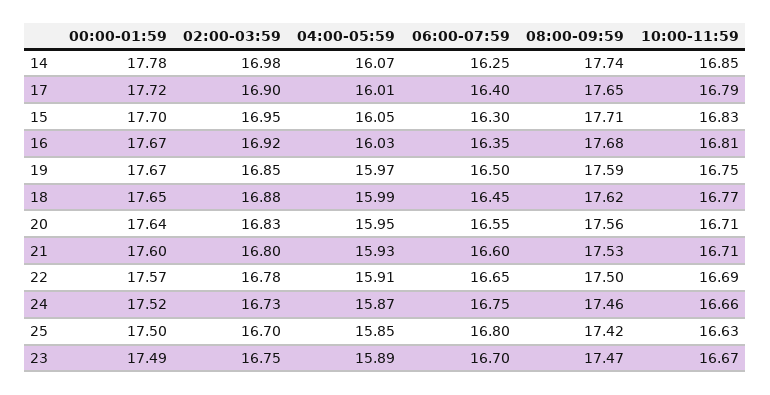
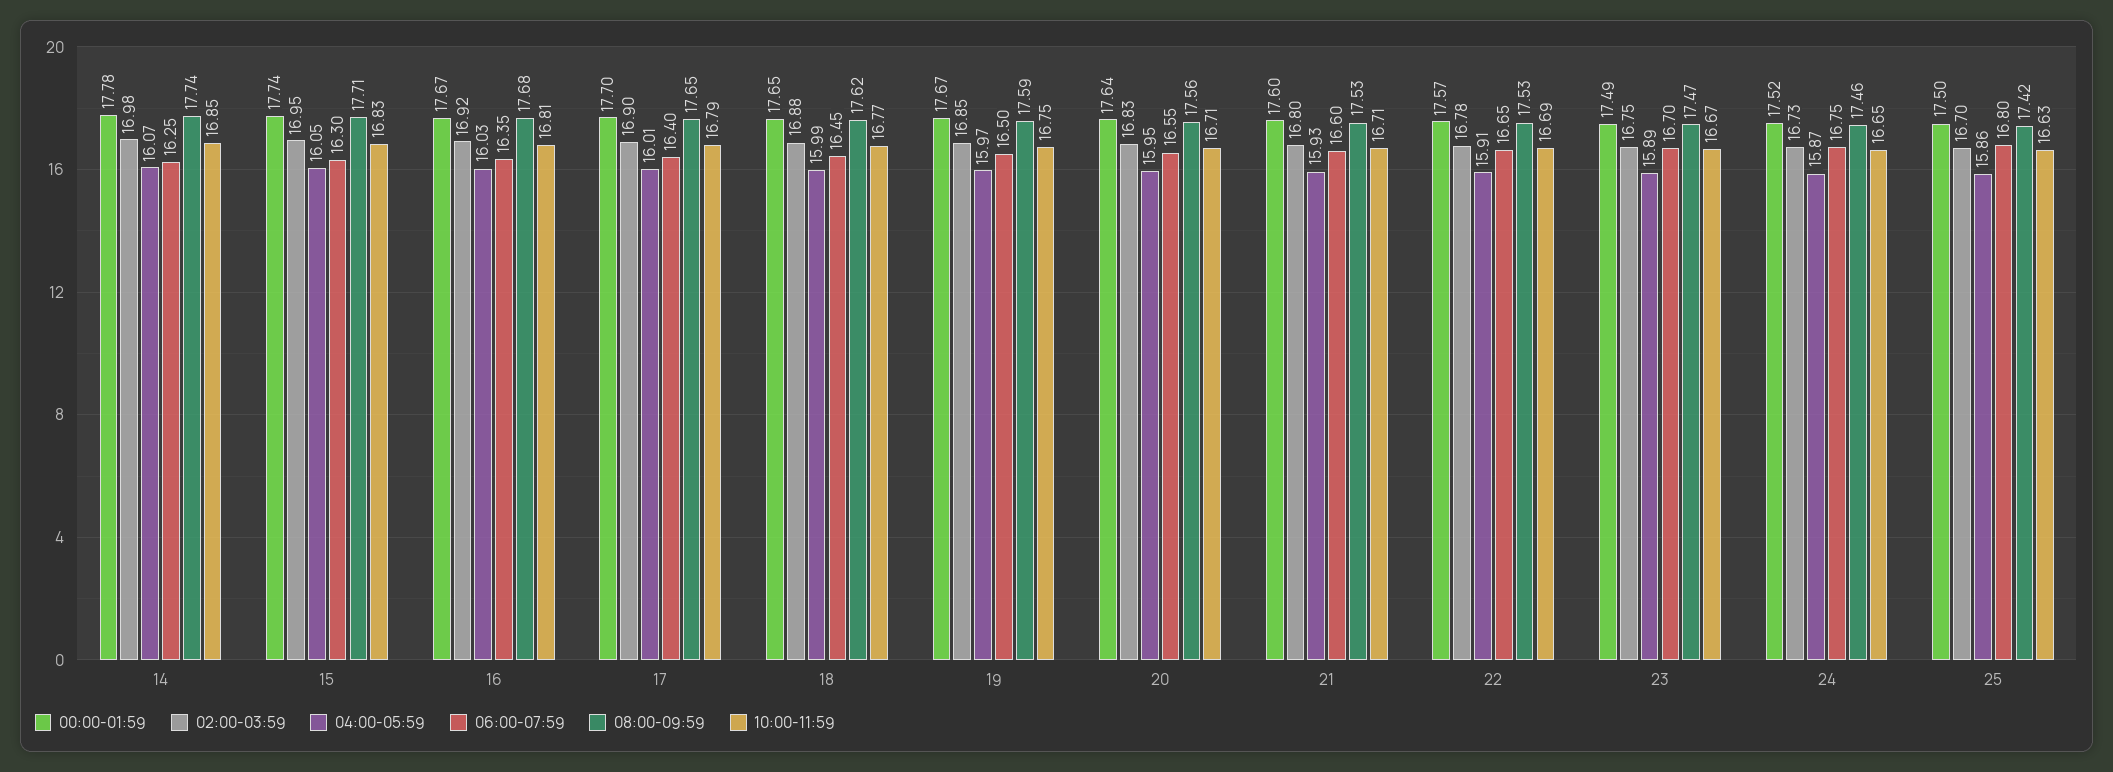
00:00-01:59, 17: 17.72 -> 17.7
00:00-01:59, 15: 17.7 -> 17.74
08:00-09:59, 22: 17.5 -> 17.53
10:00-11:59, 24: 16.66 -> 16.65
04:00-05:59, 25: 15.85 -> 15.86

